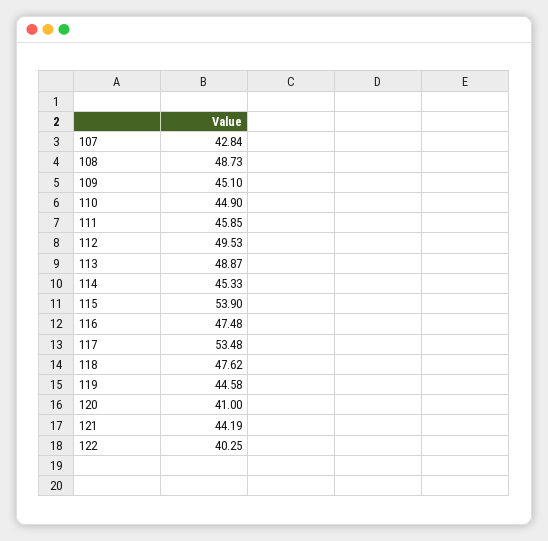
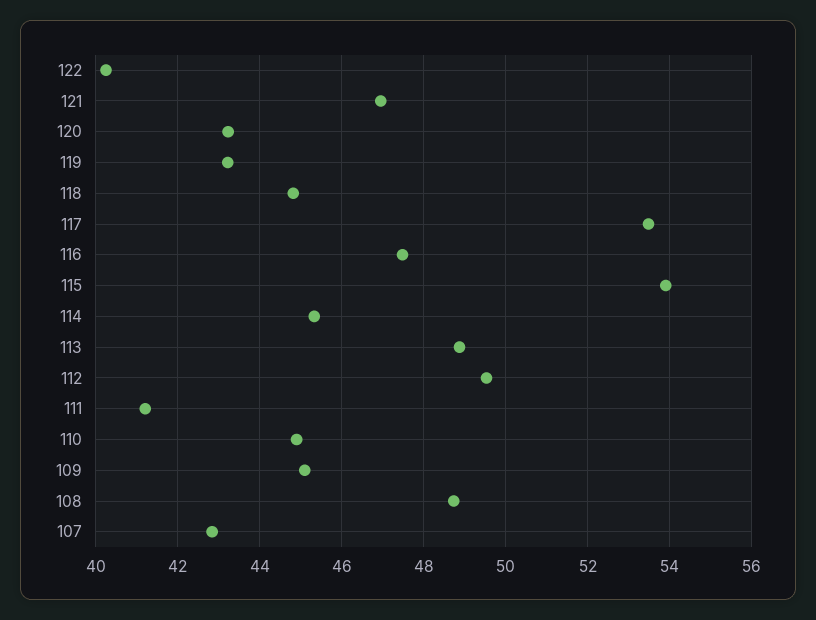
111: 45.85 -> 41.2
118: 47.62 -> 44.8
119: 44.58 -> 43.2
120: 41 -> 43.2
121: 44.19 -> 47

